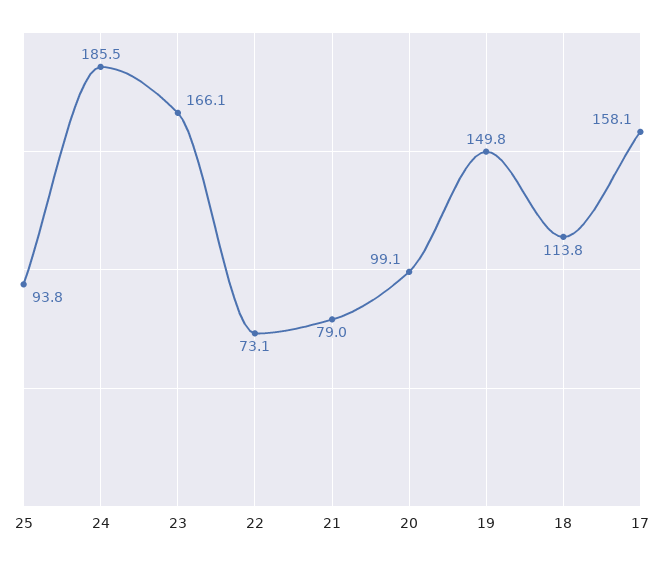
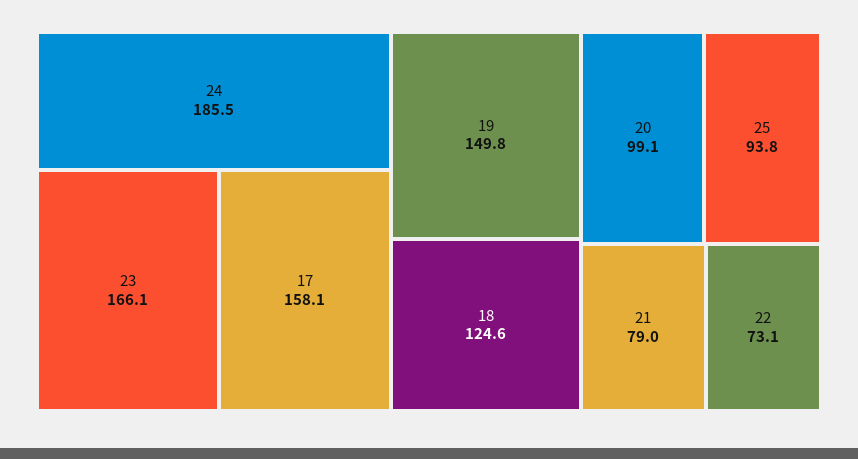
18: 113.8 -> 124.6

